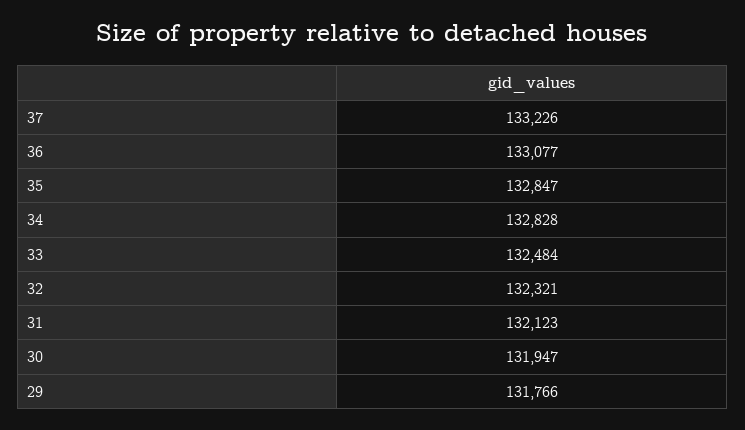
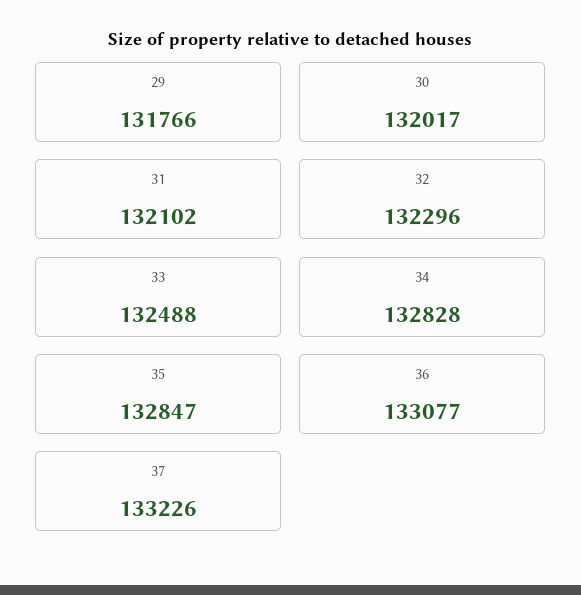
33: 132484 -> 132488
32: 132321 -> 132296
31: 132123 -> 132102
30: 131947 -> 132017

